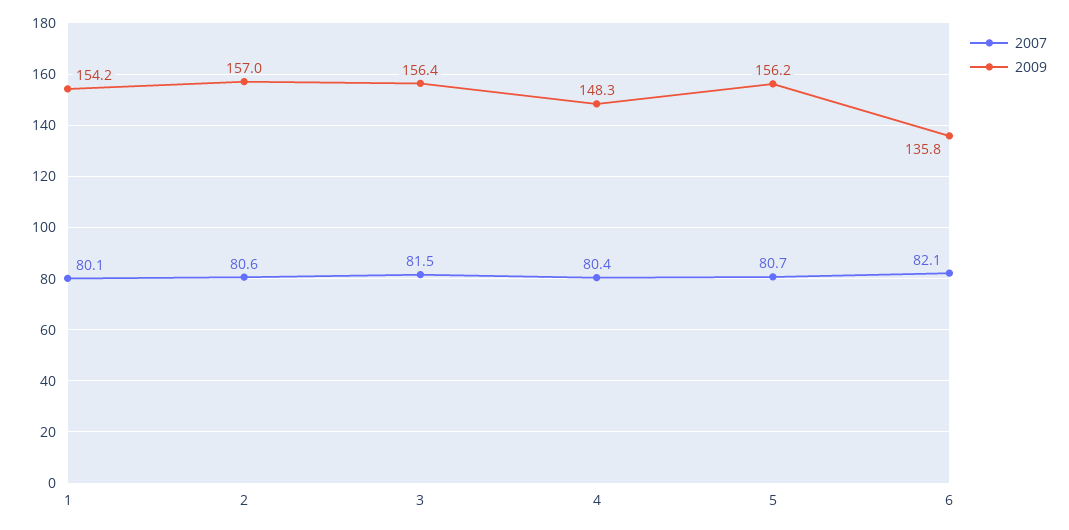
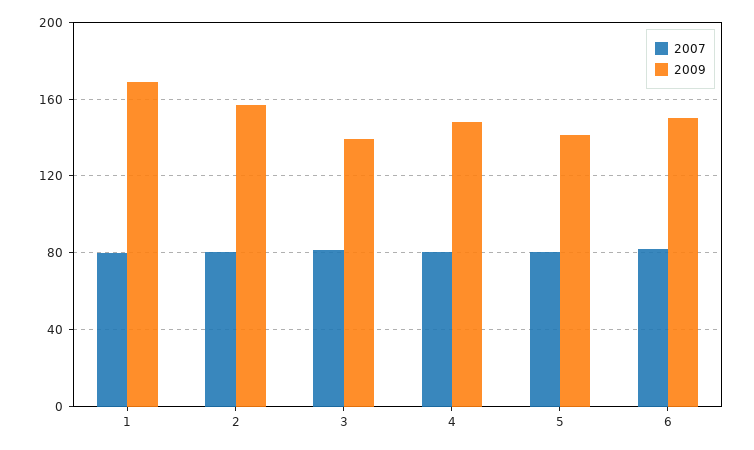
2009, 1: 154.2 -> 170
2009, 3: 156.4 -> 140
2009, 5: 156.2 -> 140
2009, 6: 135.8 -> 150

